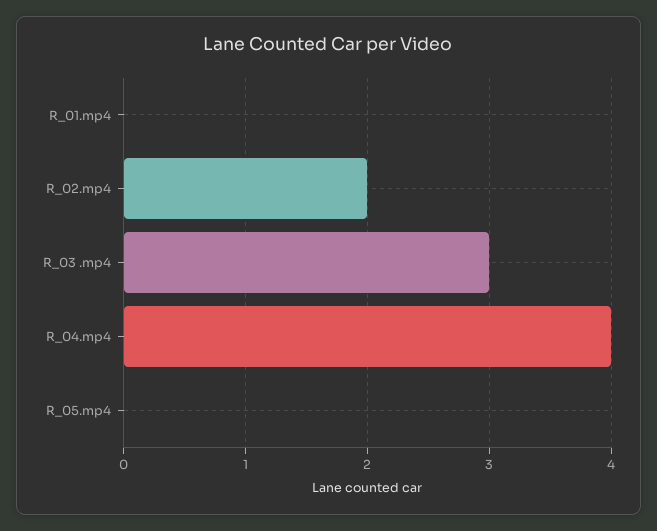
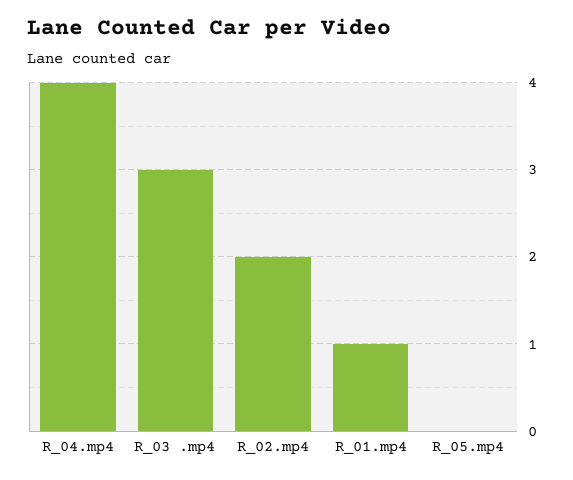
R_01.mp4: 0 -> 1

